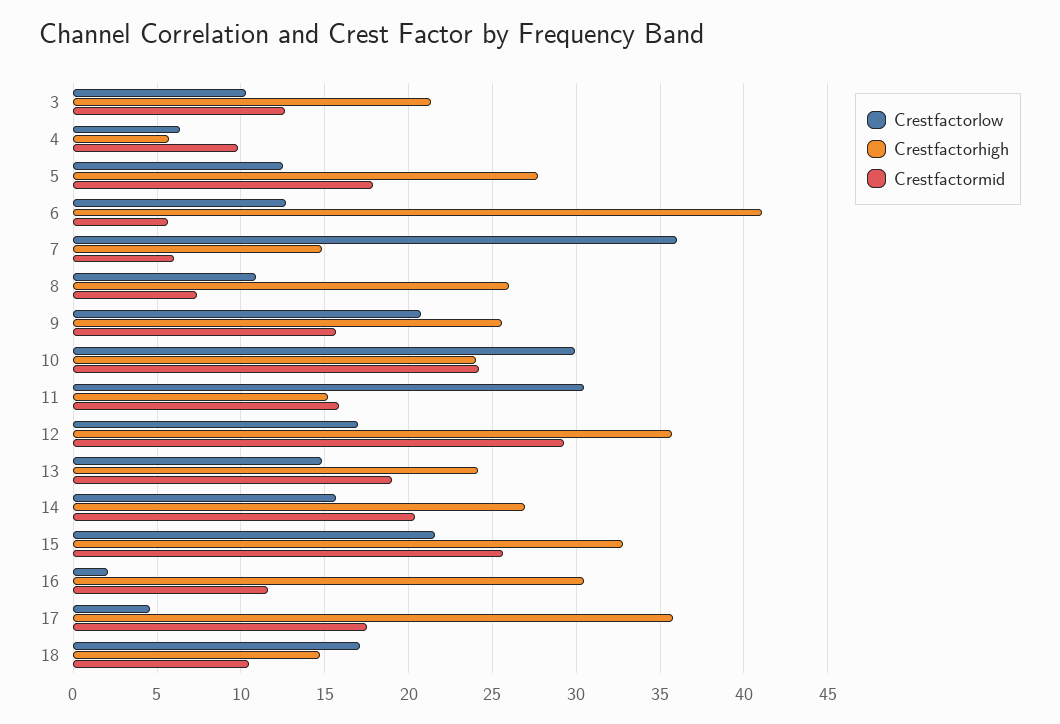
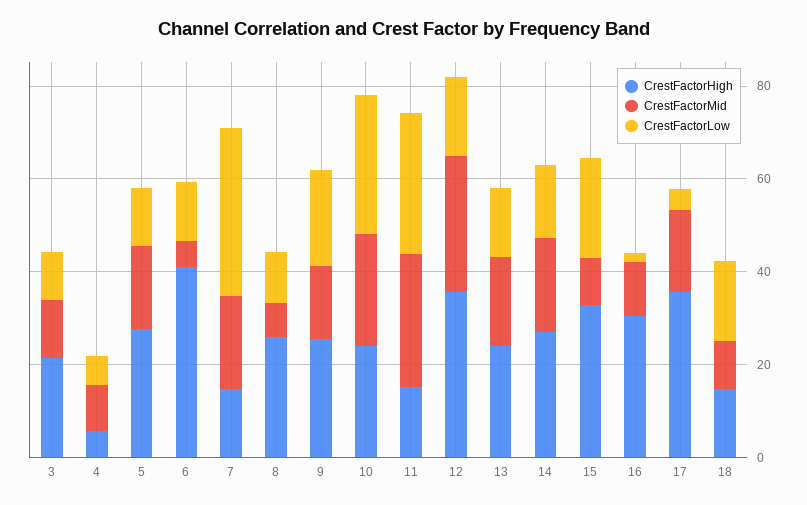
Crestfactormid, 7: 6 -> 20
Crestfactormid, 11: 16 -> 30
Crestfactormid, 15: 25.5 -> 10

